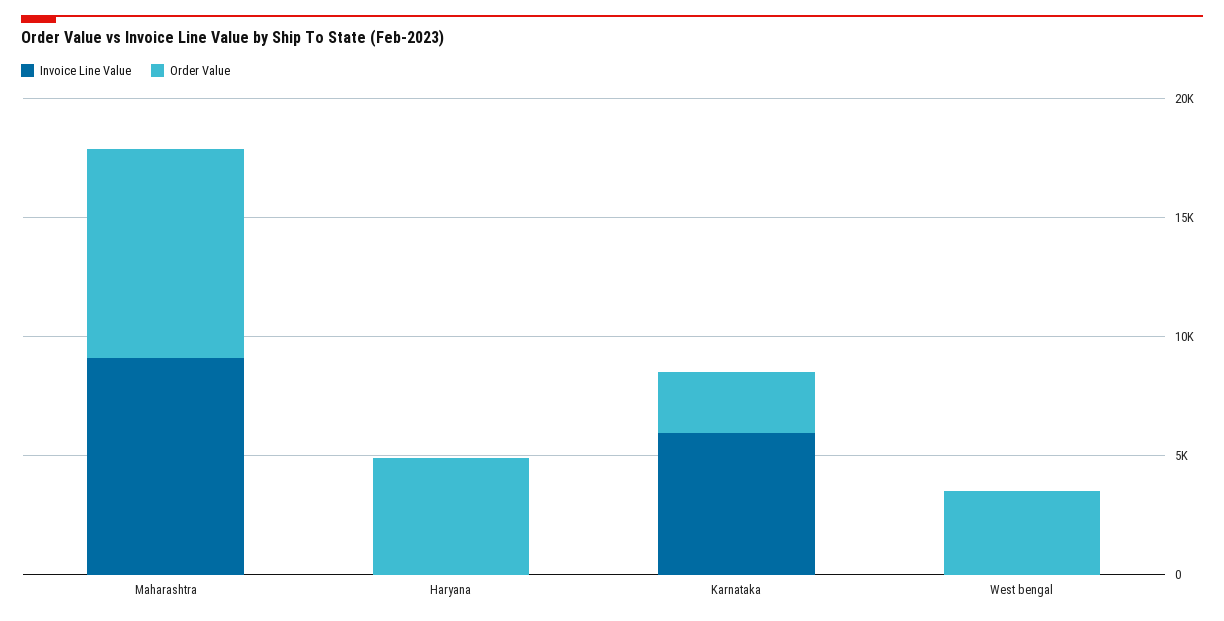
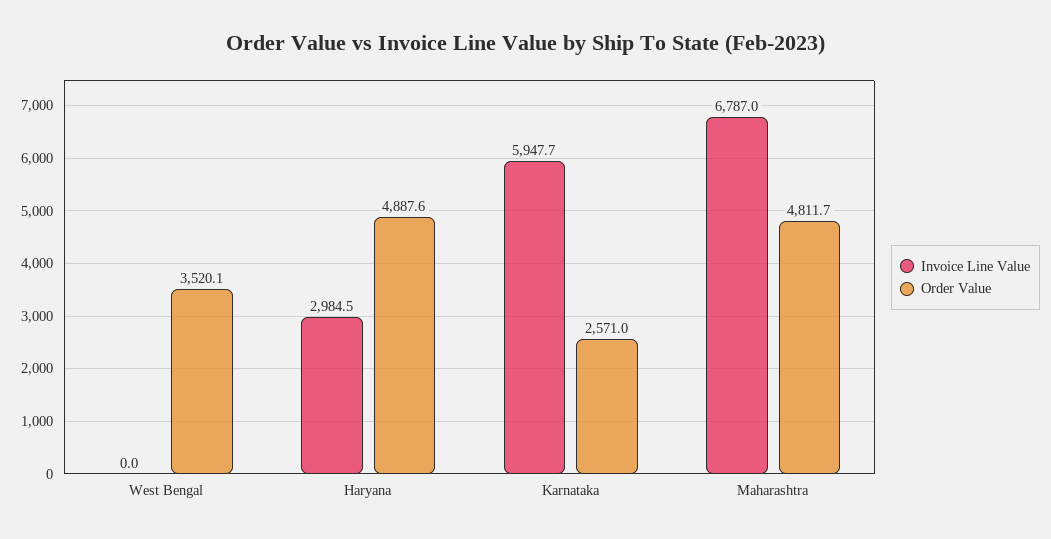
Invoice Line Value, Maharashtra: 9000 -> 6787
Order Value, Maharashtra: 9000 -> 4811.7
Invoice Line Value, Haryana: 0 -> 2984.5

